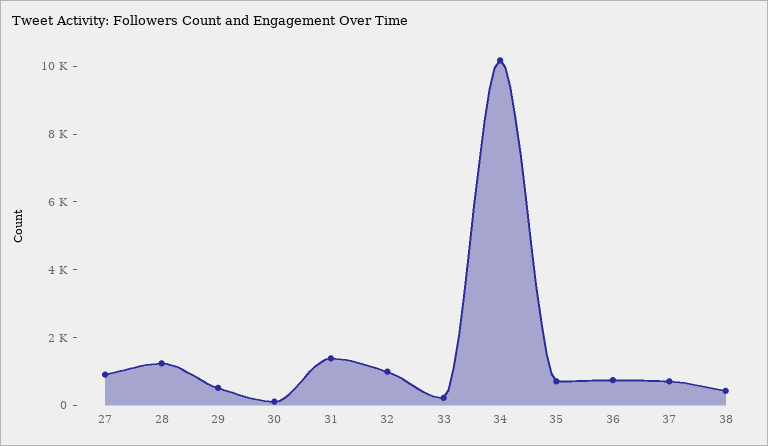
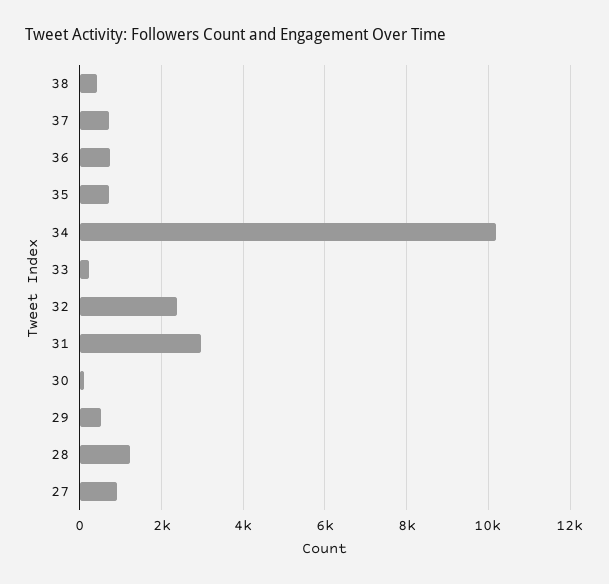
31: 1500 -> 3000
32: 1000 -> 2400

